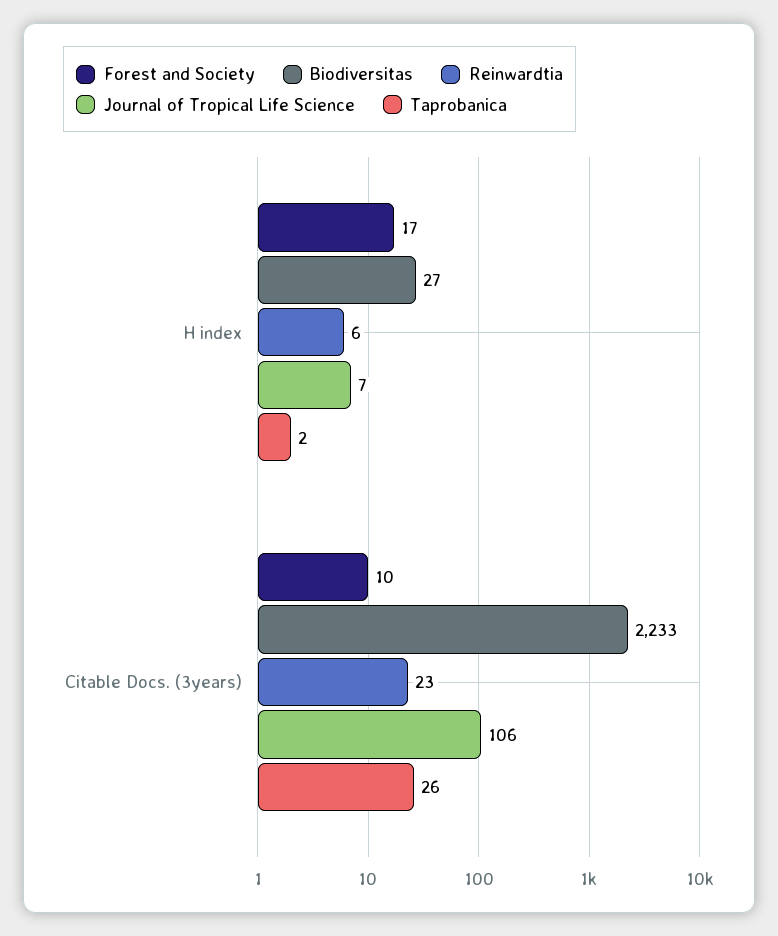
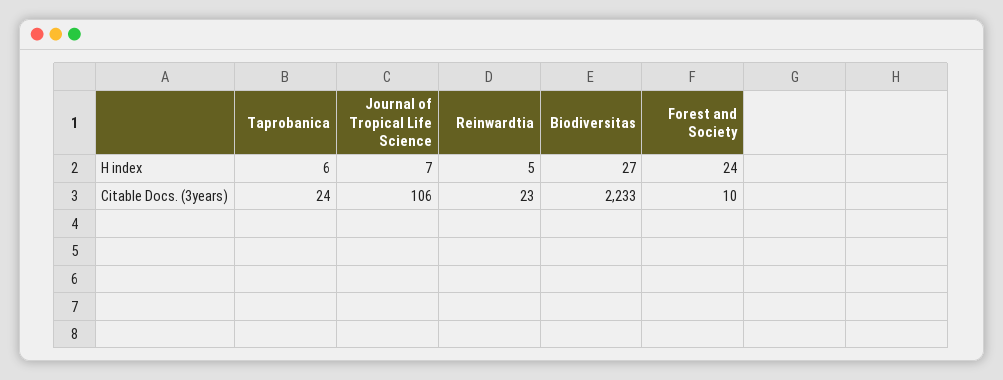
Forest and Society, H index: 17 -> 24
Reinwardtia, H index: 6 -> 5
Taprobanica, H index: 2 -> 6
Taprobanica, Citable Docs. (3years): 26 -> 24

